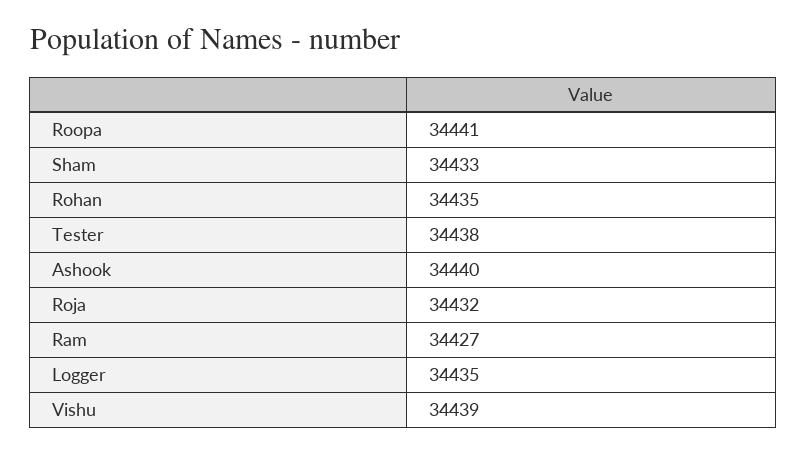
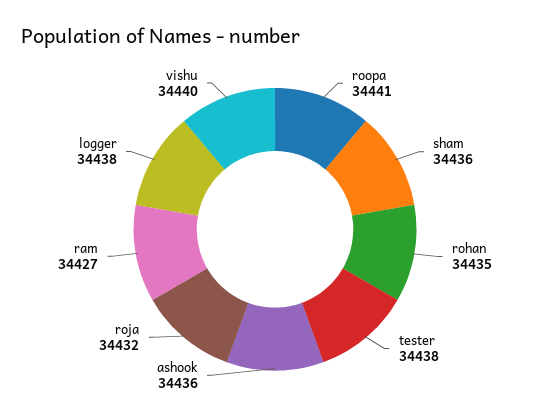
Sham: 34433 -> 34436
Ashook: 34440 -> 34436
Logger: 34435 -> 34438
Vishu: 34439 -> 34440

